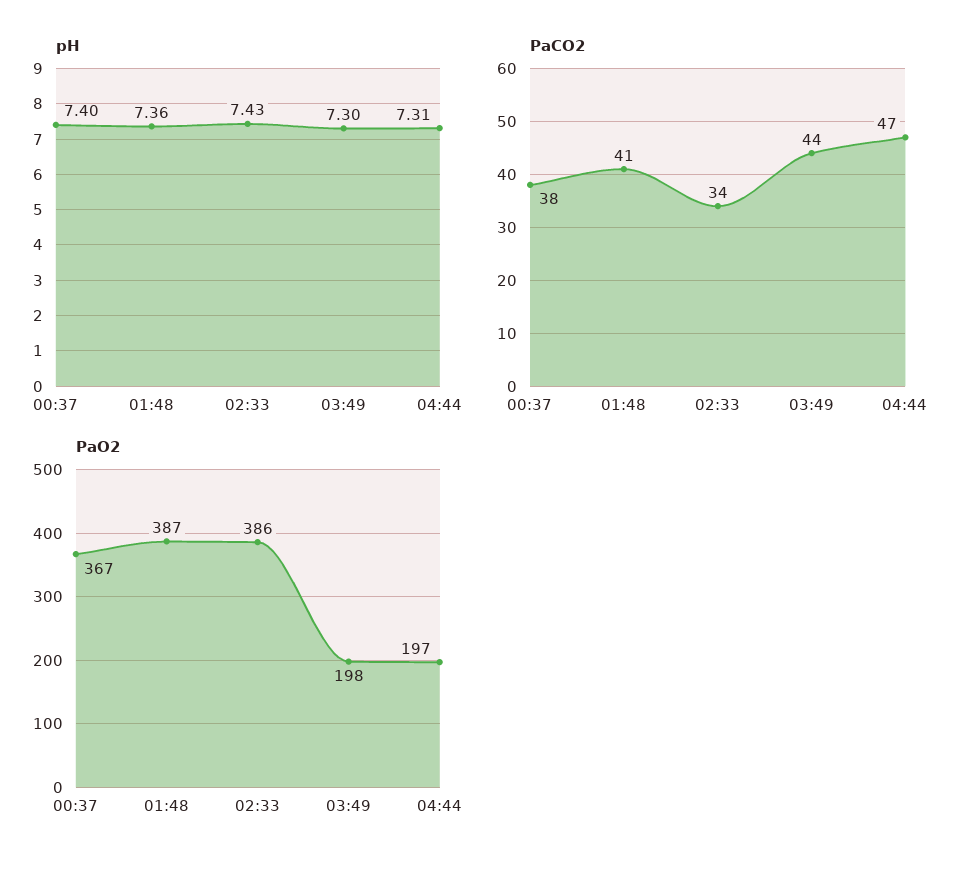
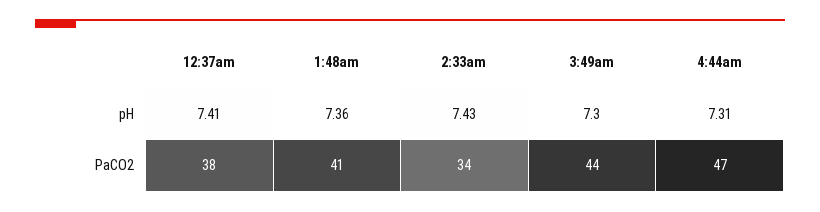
pH, 00:37: 7.4 -> 7.41
PaO2, 00:37: 367 -> none
PaO2, 01:48: 387 -> none
PaO2, 02:33: 386 -> none
PaO2, 03:49: 198 -> none
PaO2, 04:44: 197 -> none

